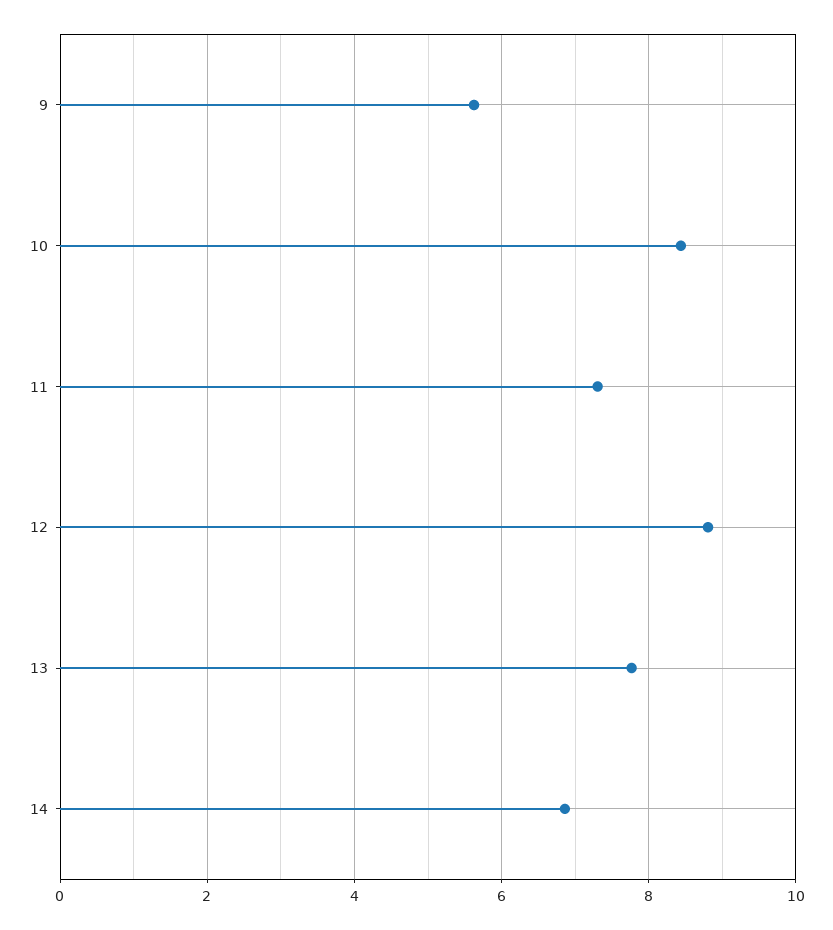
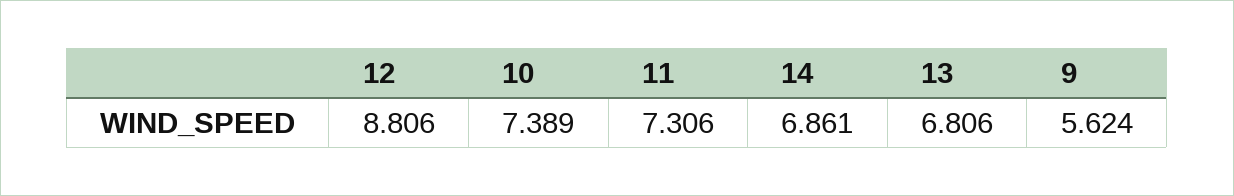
10: 8.4 -> 7.389
13: 7.8 -> 6.806

